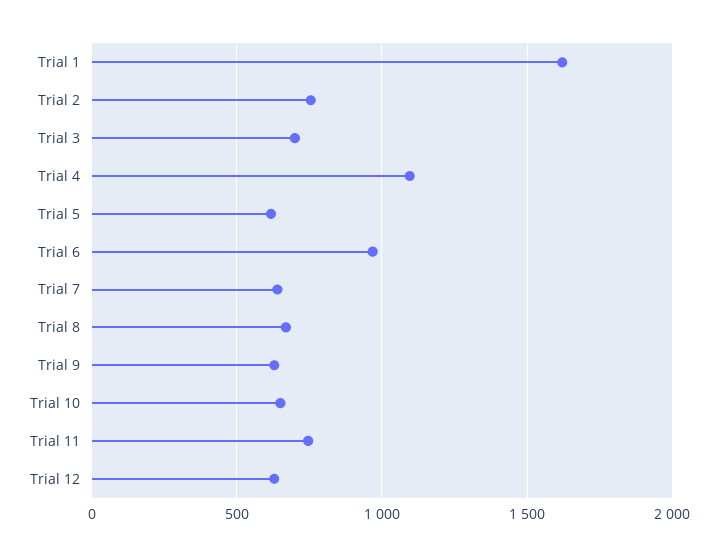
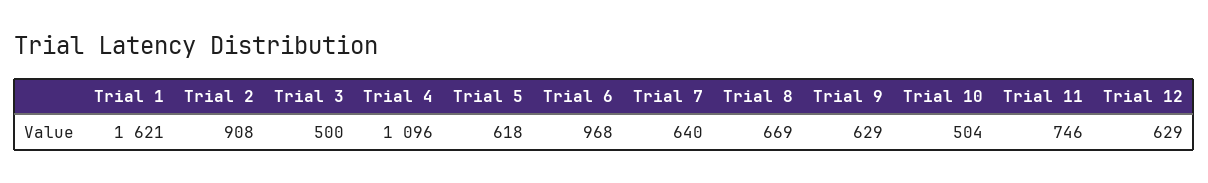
Trial 2: 750 -> 908
Trial 3: 700 -> 500
Trial 10: 650 -> 504

